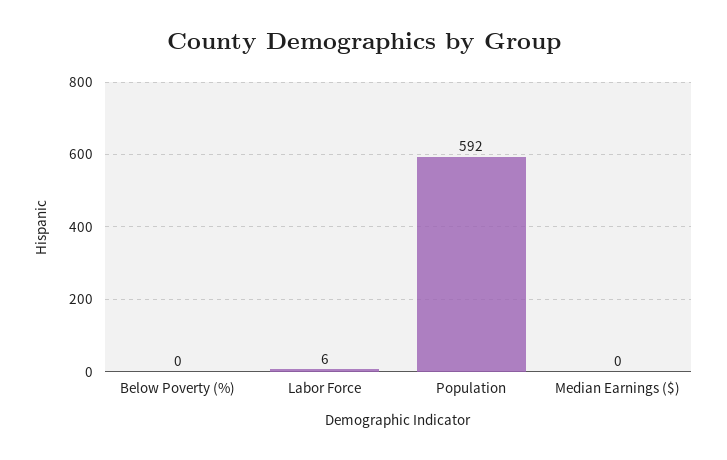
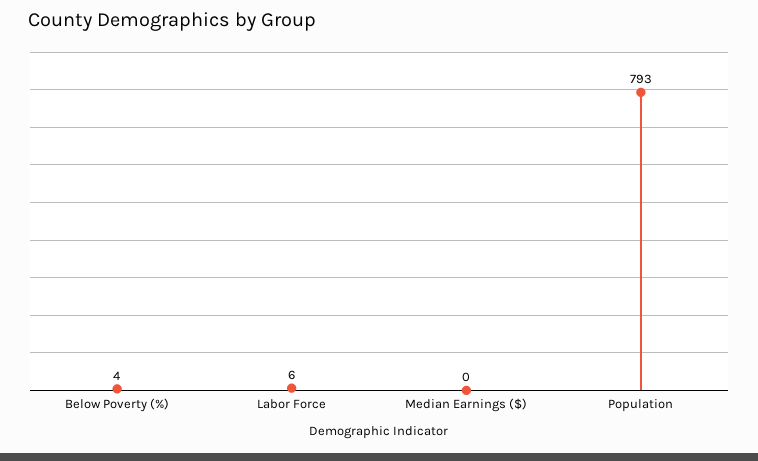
Below Poverty (%): 0 -> 4
Population: 592 -> 793

